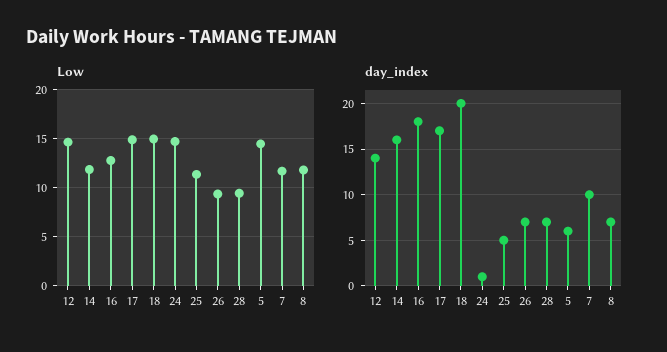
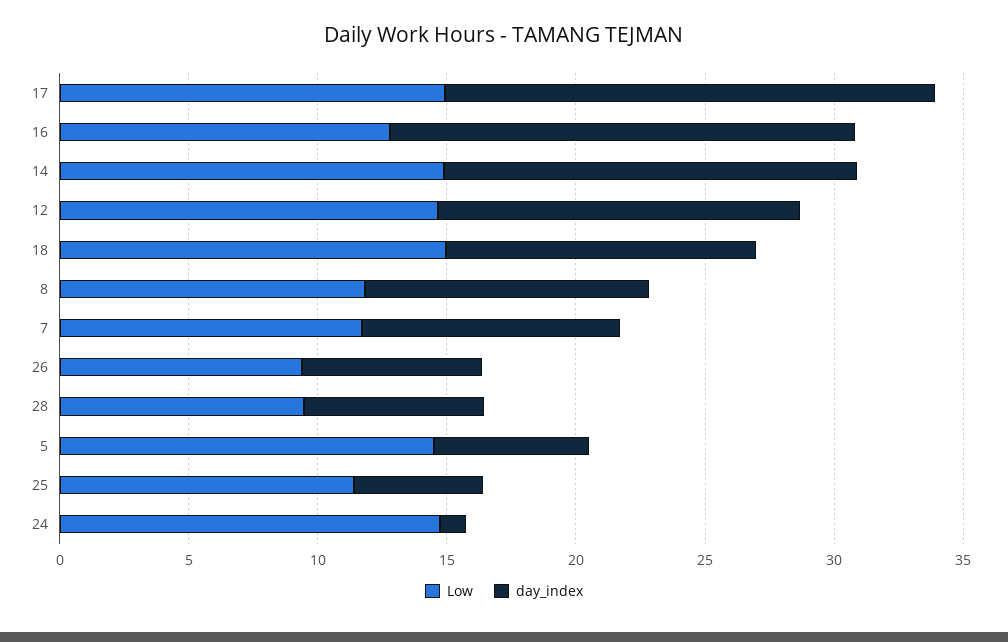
Low, 14: 12 -> 15
day_index, 17: 17 -> 19
day_index, 18: 20 -> 12
day_index, 8: 7 -> 11

